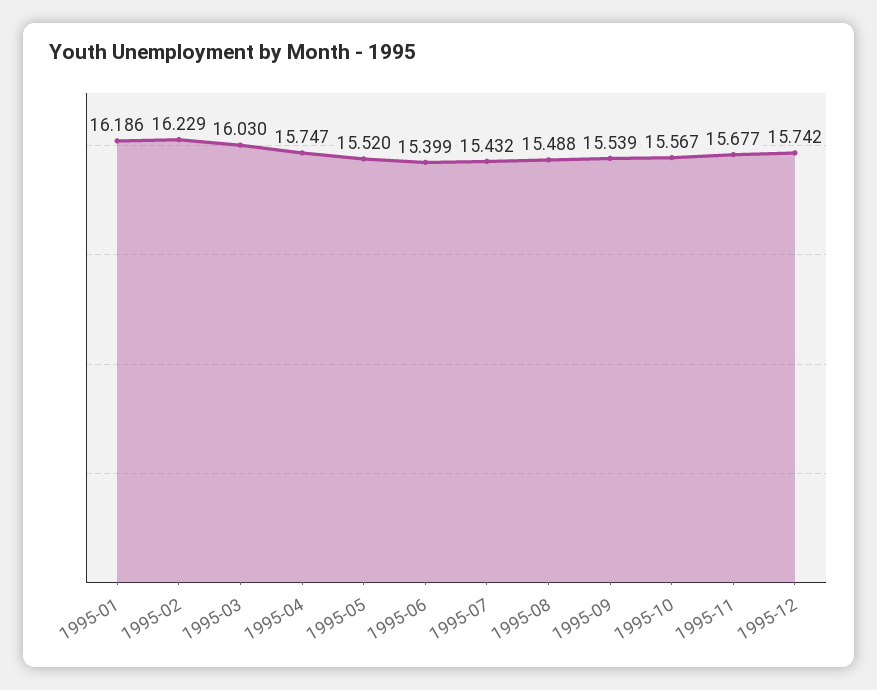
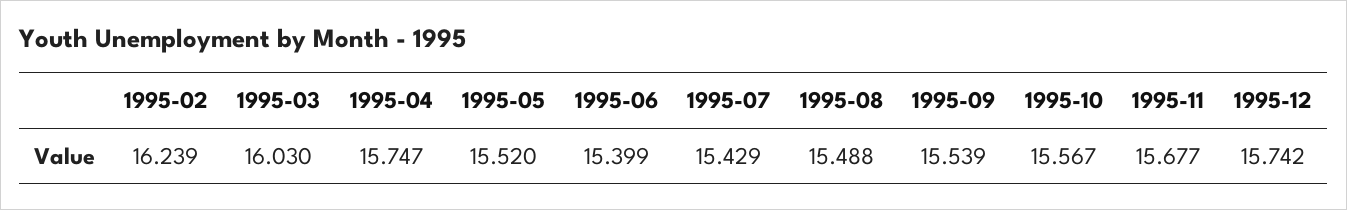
1995-01: 16.186 -> none
1995-02: 16.229 -> 16.239
1995-07: 15.432 -> 15.429

